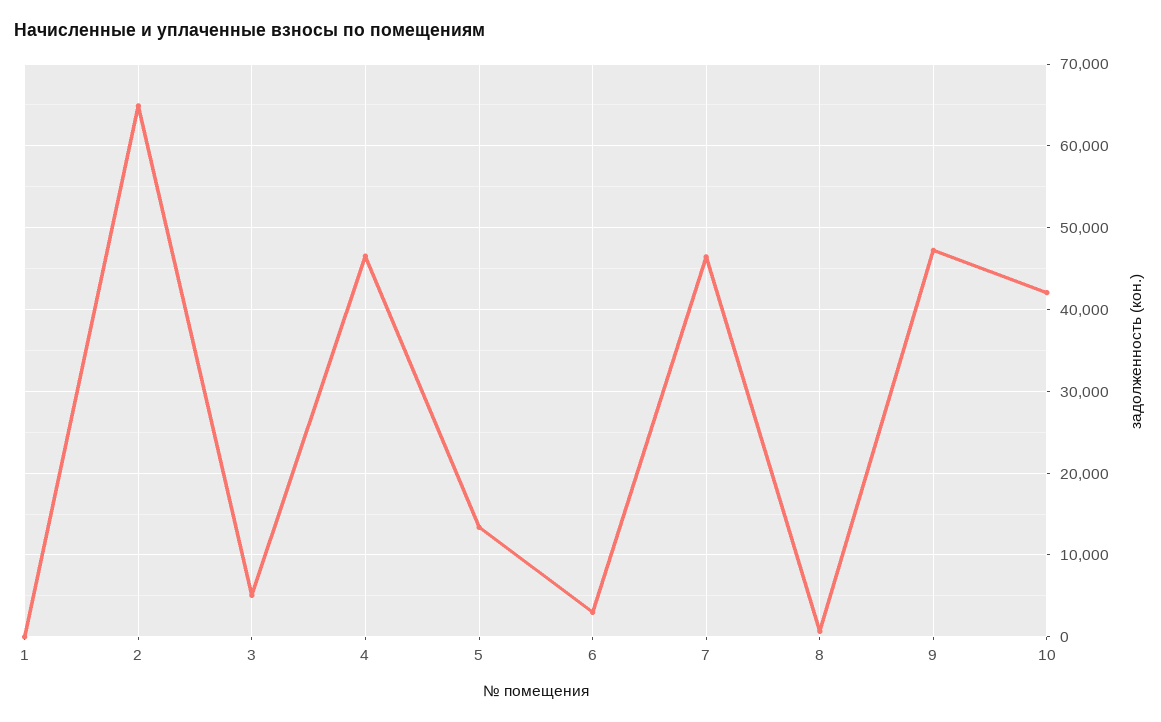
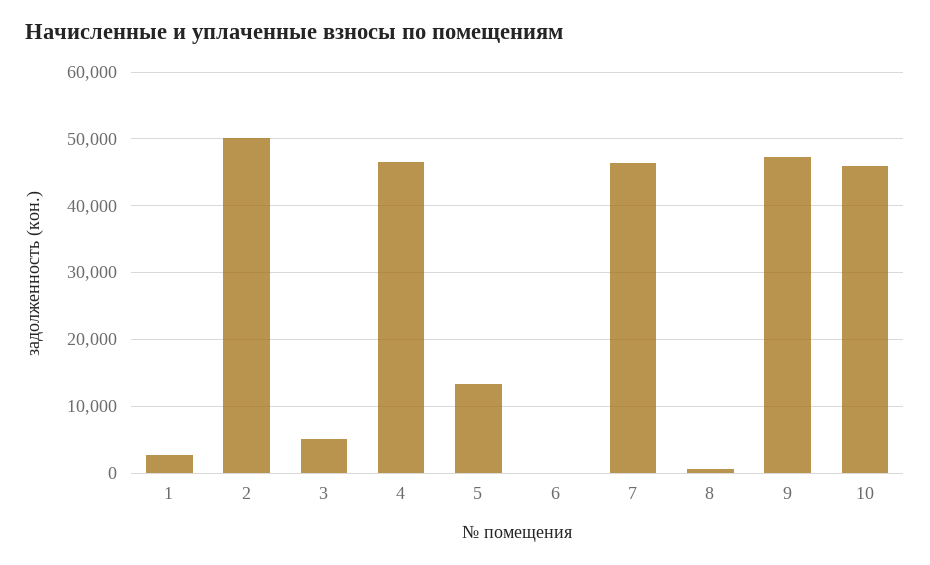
1: 0 -> 3000
2: 65000 -> 50000
6: 3000 -> 0
10: 42000 -> 46000

